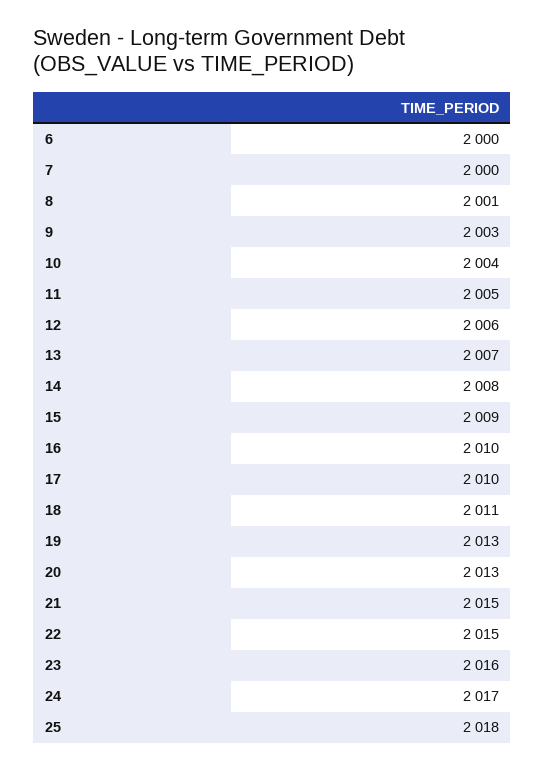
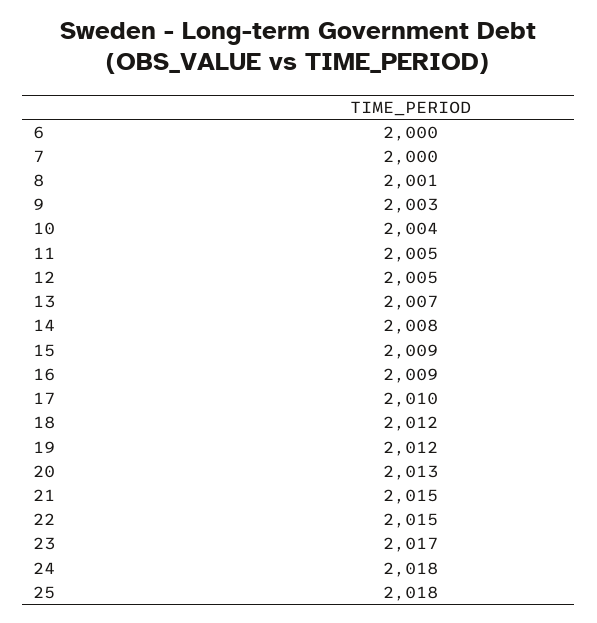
12: 2006 -> 2005
16: 2010 -> 2009
18: 2011 -> 2012
19: 2013 -> 2012
23: 2016 -> 2017
24: 2017 -> 2018

